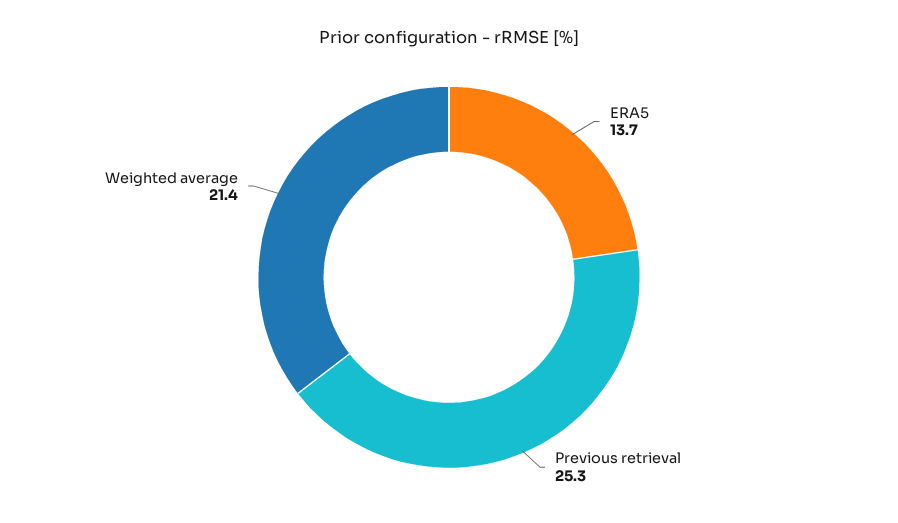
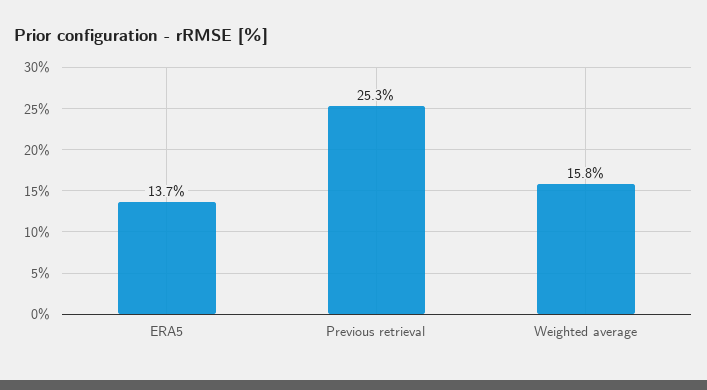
Weighted average: 21.4 -> 15.8

